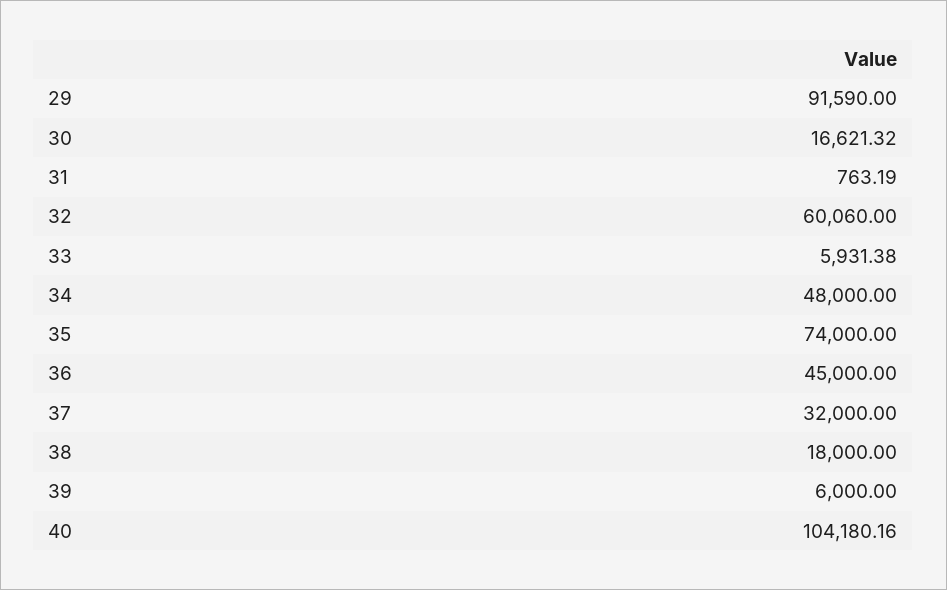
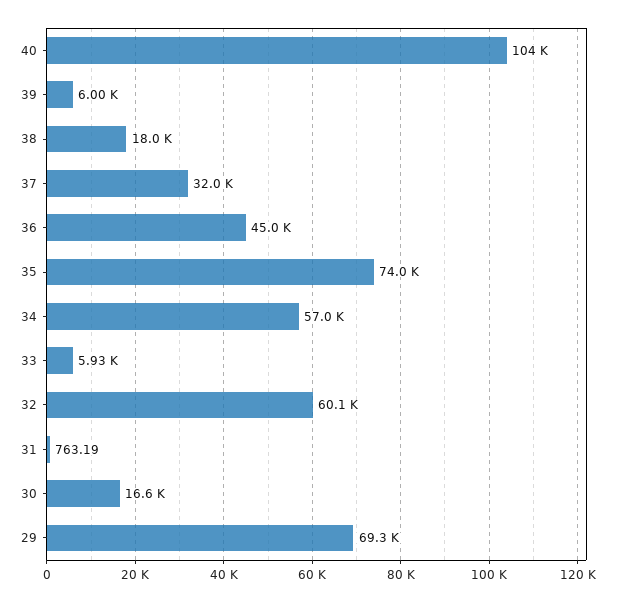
29: 91590 -> 69300
34: 48000 -> 57000

